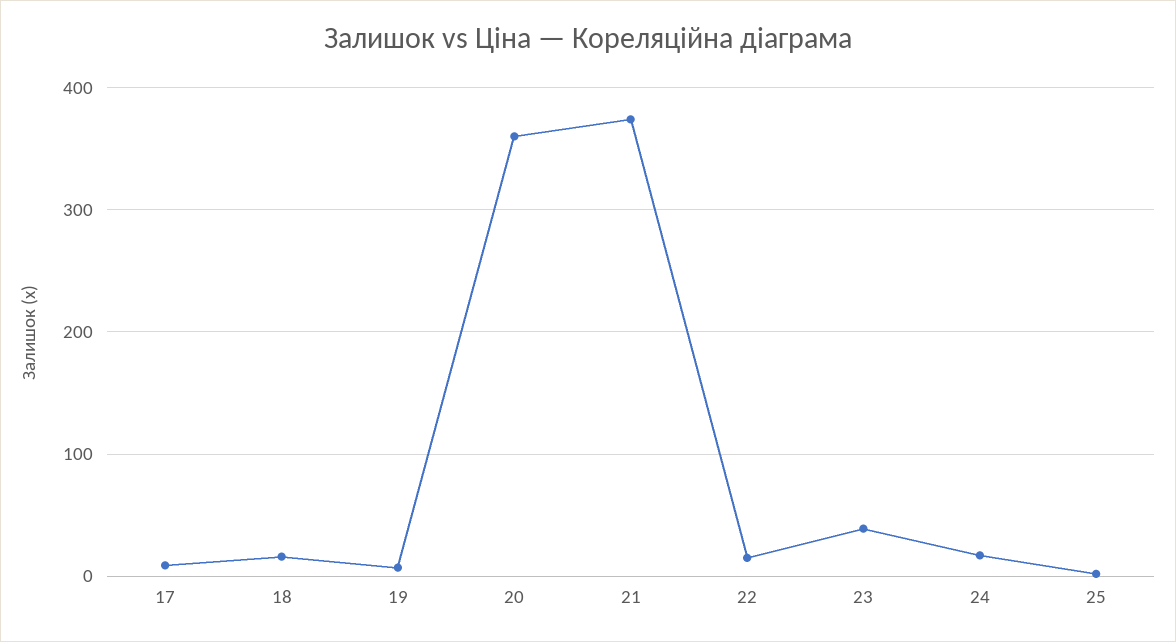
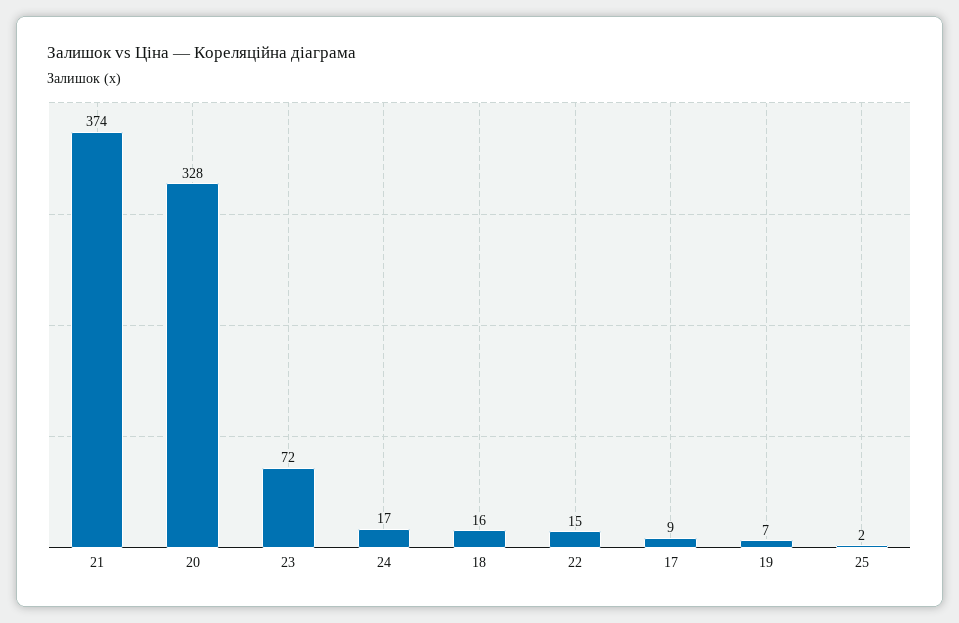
20: 360 -> 328
23: 40 -> 72

